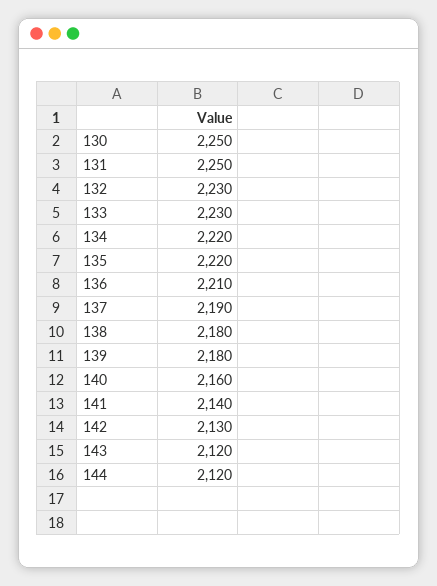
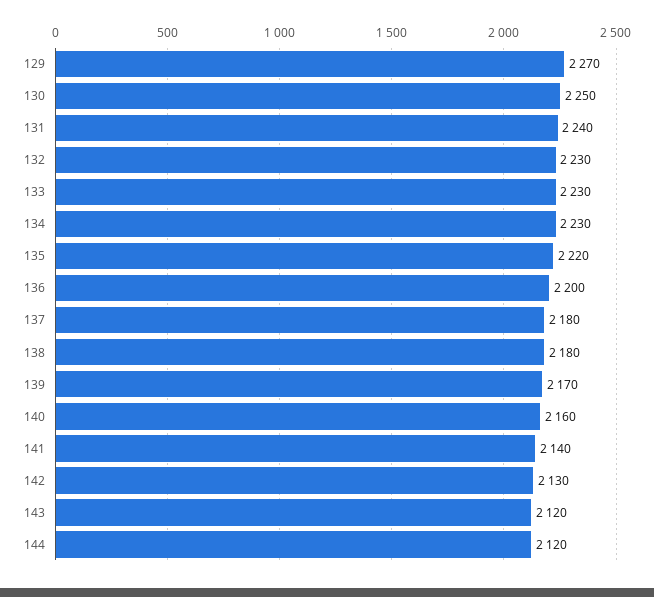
131: 2250 -> 2240
134: 2220 -> 2230
136: 2210 -> 2200
137: 2190 -> 2180
139: 2180 -> 2170
129: none -> 2270

